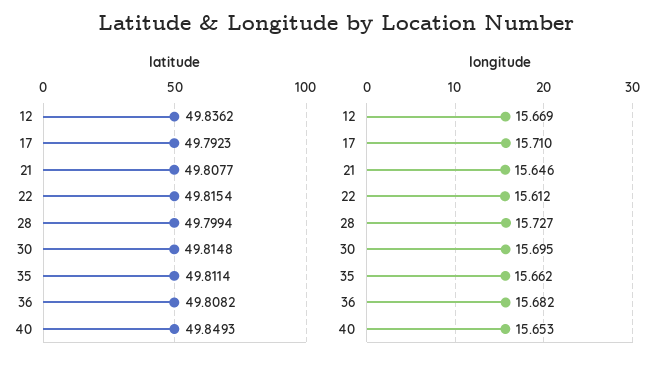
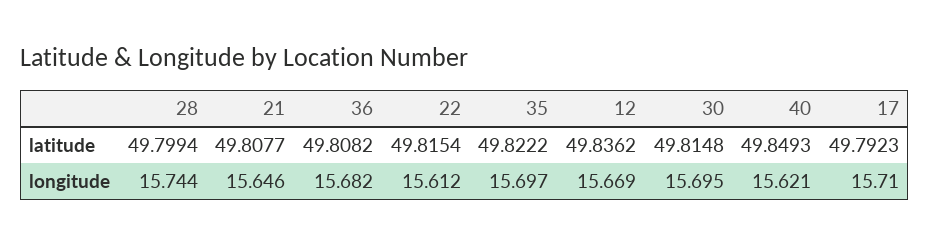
latitude, 35: 49.8114 -> 49.8222
longitude, 28: 15.727 -> 15.744
longitude, 35: 15.662 -> 15.697
longitude, 40: 15.653 -> 15.621

